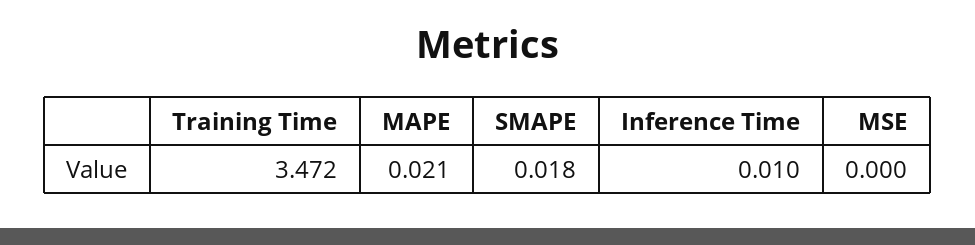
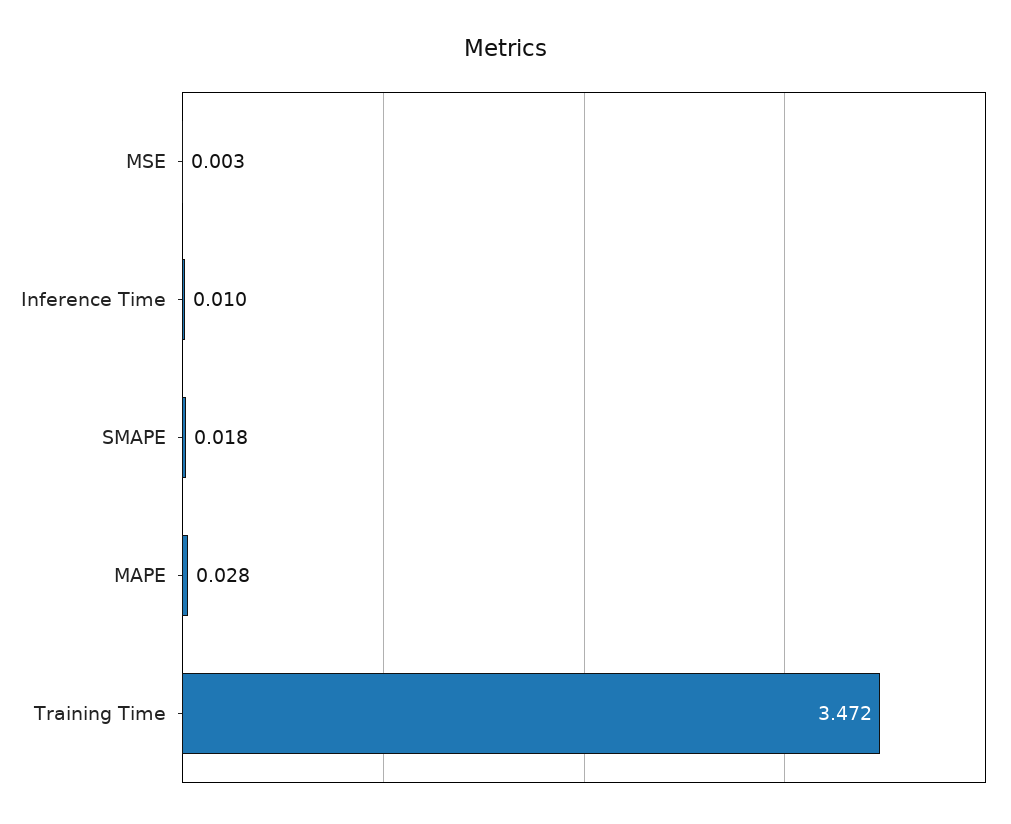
MAPE: 0.021 -> 0.028
MSE: 0 -> 0.003

